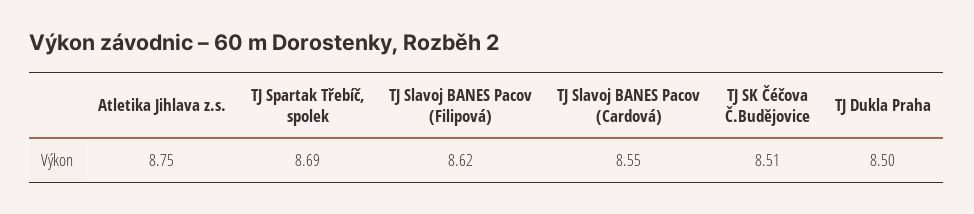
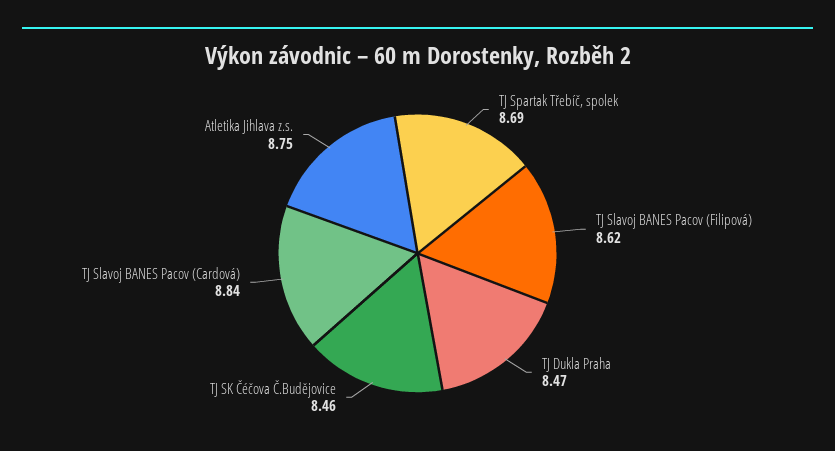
TJ Slavoj BANES Pacov (Cardová): 8.55 -> 8.84
TJ SK Čéčova Č.Budějovice: 8.51 -> 8.46
TJ Dukla Praha: 8.5 -> 8.47

